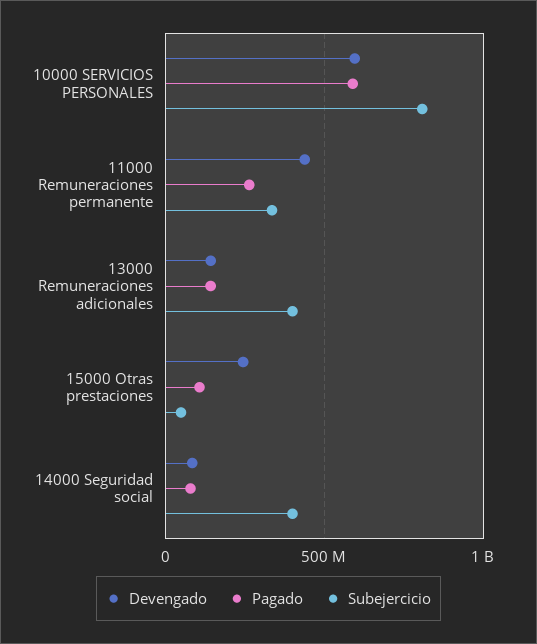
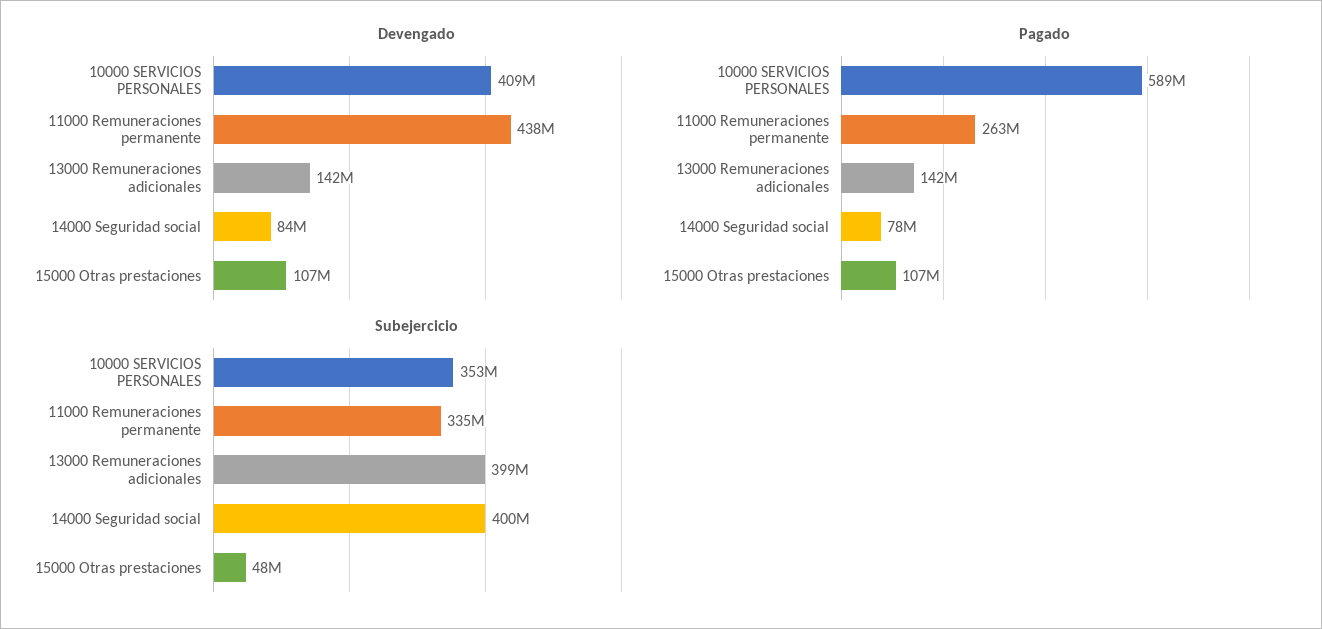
Devengado, 10000 SERVICIOS PERSONALES: 600000000 -> 409000000
Subejercicio, 10000 SERVICIOS PERSONALES: 800000000 -> 353000000
Devengado, 15000 Otras prestaciones: 250000000 -> 107000000

